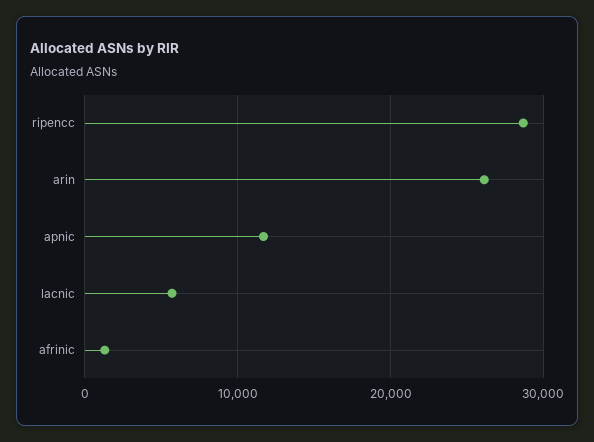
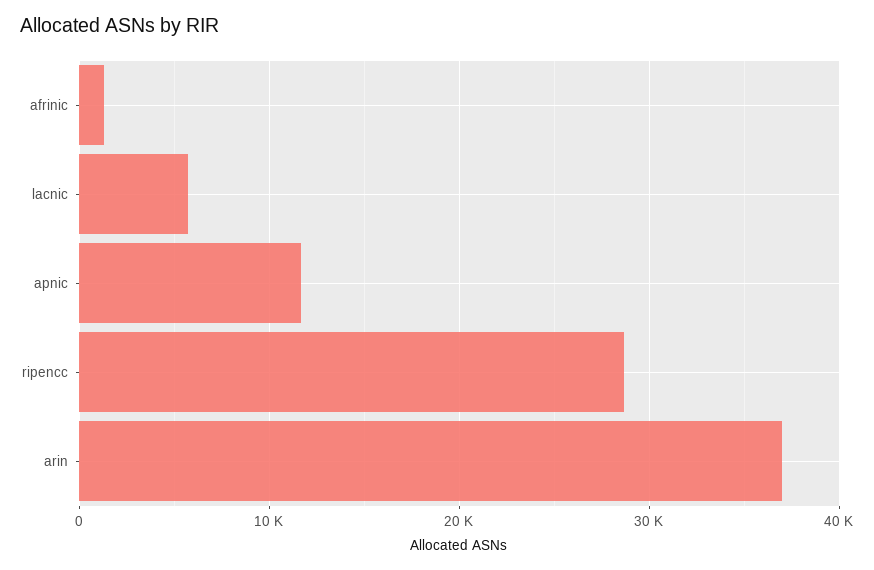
arin: 26000 -> 37000

